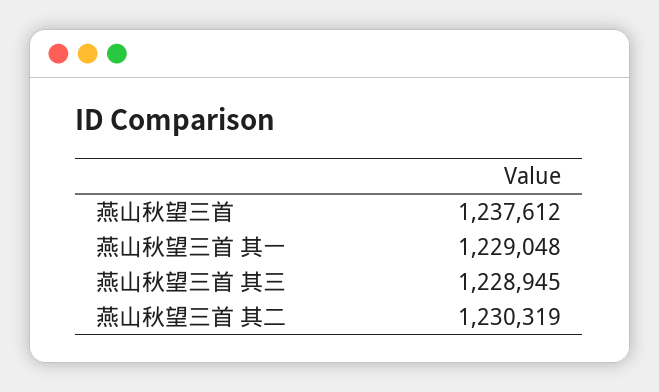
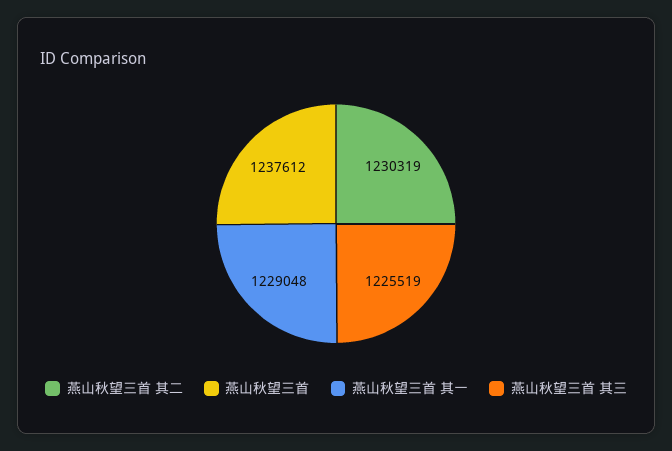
燕山秋望三首 其三: 1228945 -> 1225519

